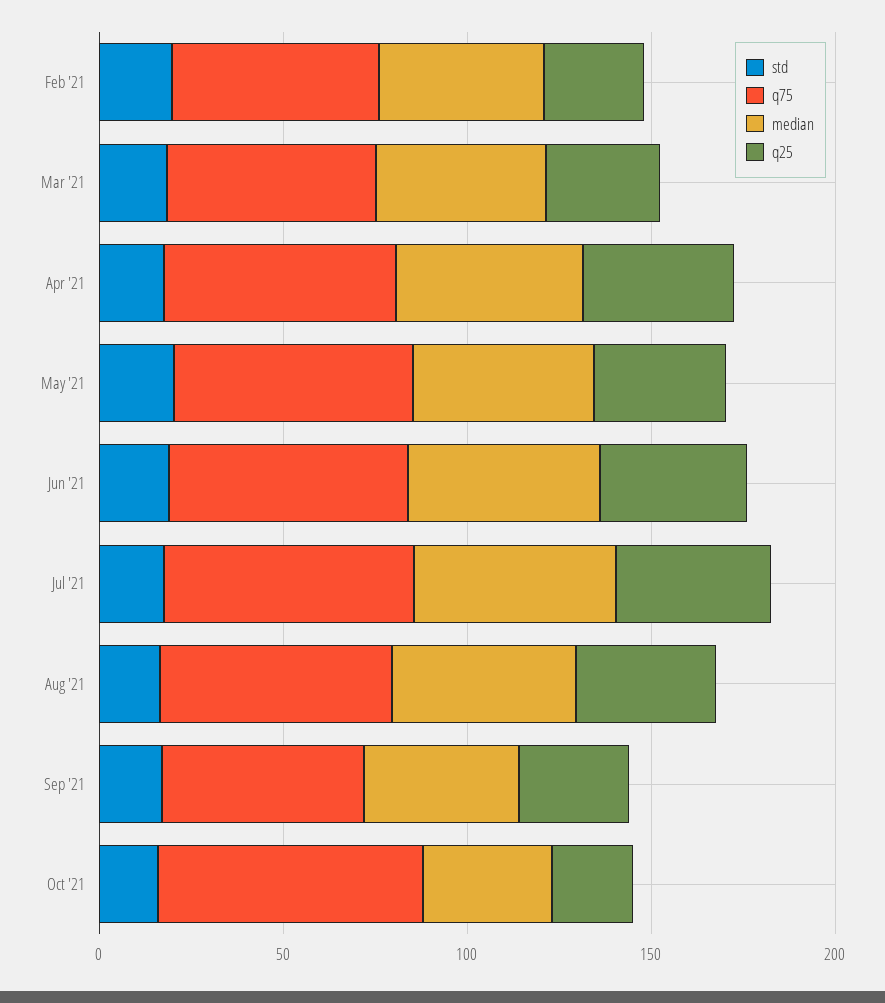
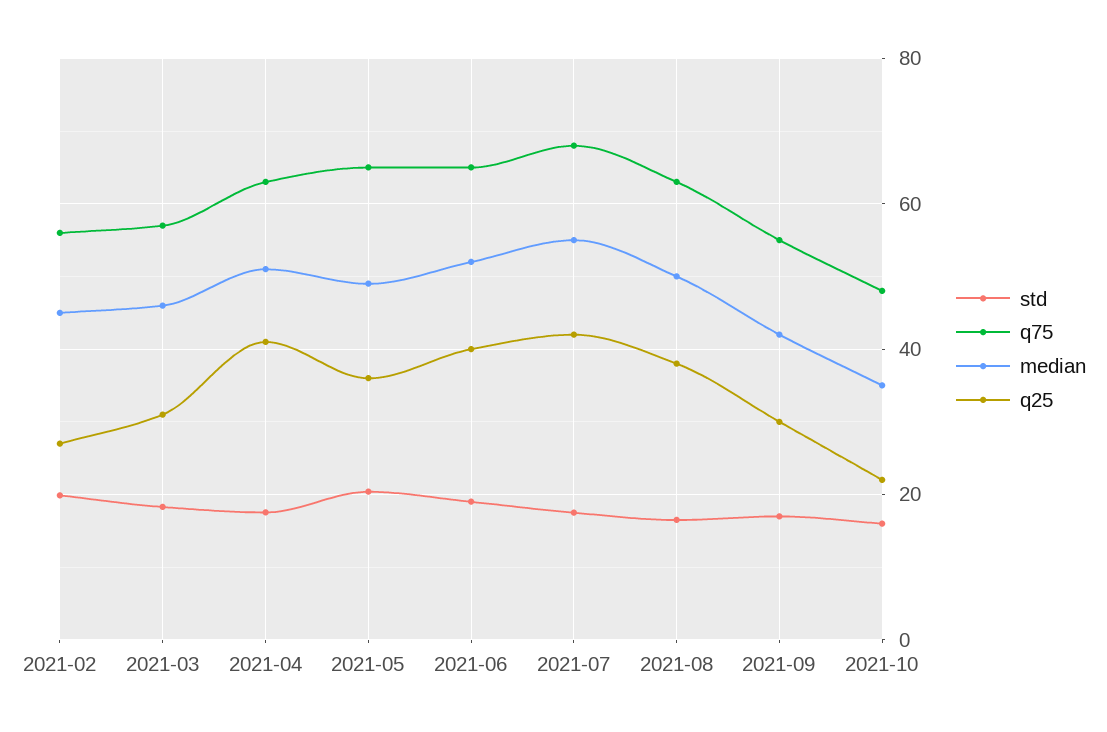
q75, Oct '21: 70 -> 48

